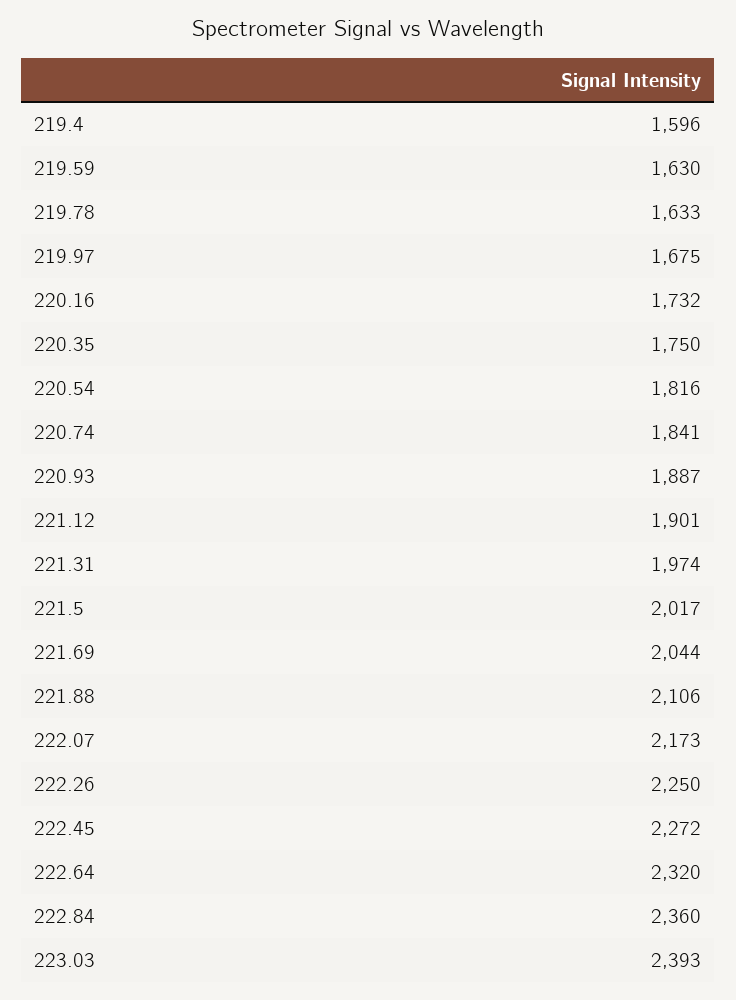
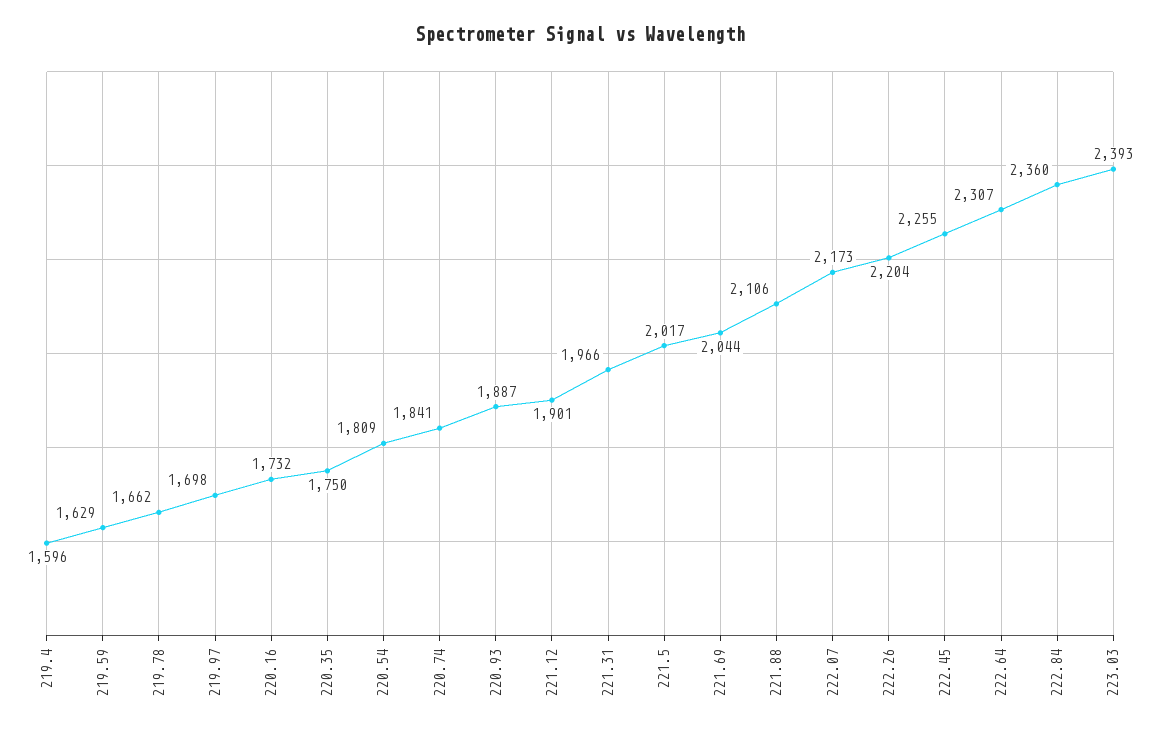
219.59: 1630 -> 1629
219.78: 1633 -> 1662
219.97: 1675 -> 1698
220.54: 1816 -> 1809
221.31: 1974 -> 1966
222.26: 2250 -> 2204
222.45: 2272 -> 2255
222.64: 2320 -> 2307

